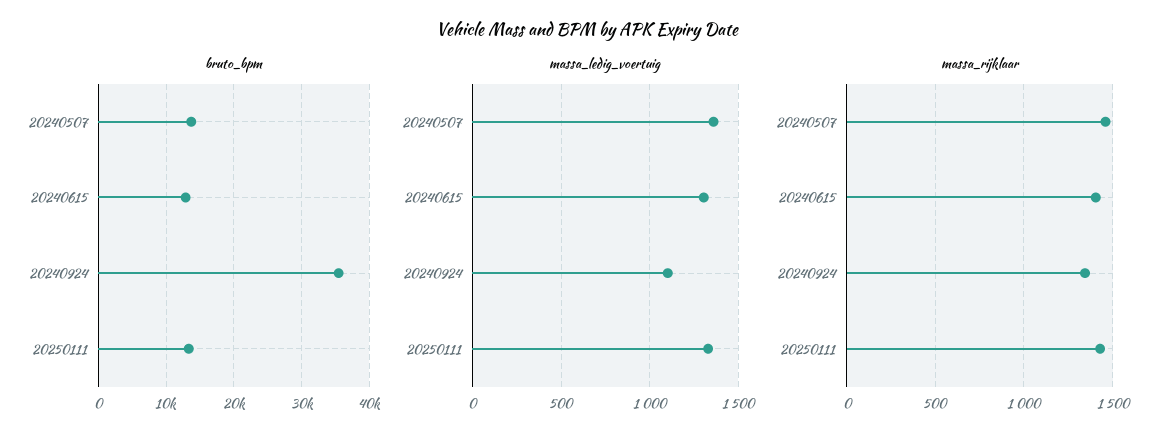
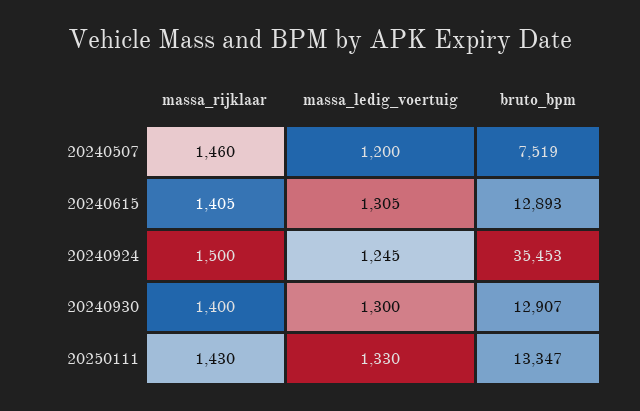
bruto_bpm, 20240507: 14000 -> 7519
massa_ledig_voertuig, 20240507: 1350 -> 1200
massa_ledig_voertuig, 20240924: 1100 -> 1245
massa_rijklaar, 20240924: 1350 -> 1500
massa_rijklaar, 20240930: none -> 1400
massa_ledig_voertuig, 20240930: none -> 1300
bruto_bpm, 20240930: none -> 12907

